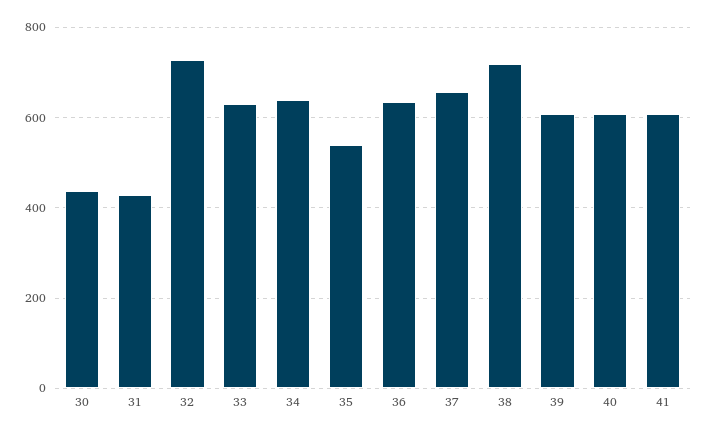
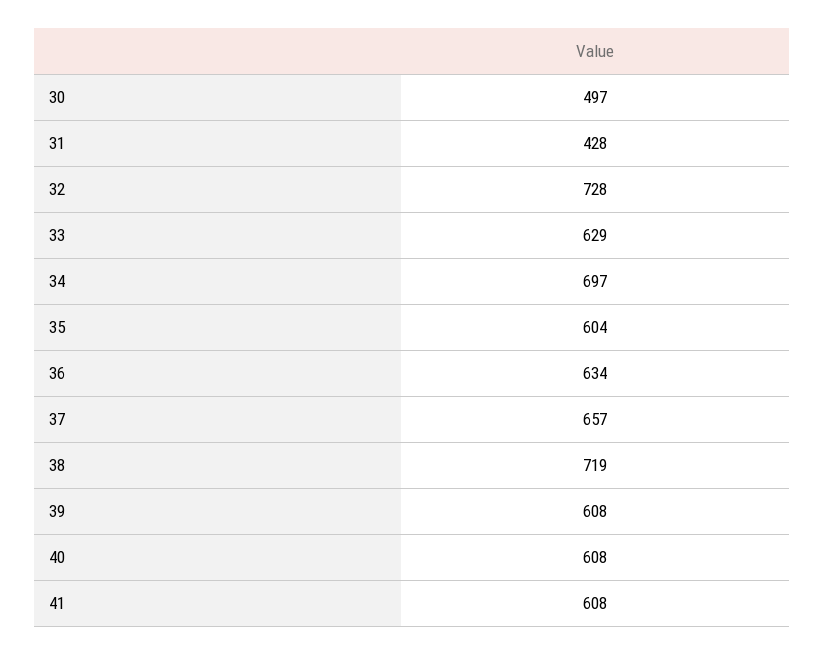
30: 440 -> 497
34: 640 -> 697
35: 540 -> 604

